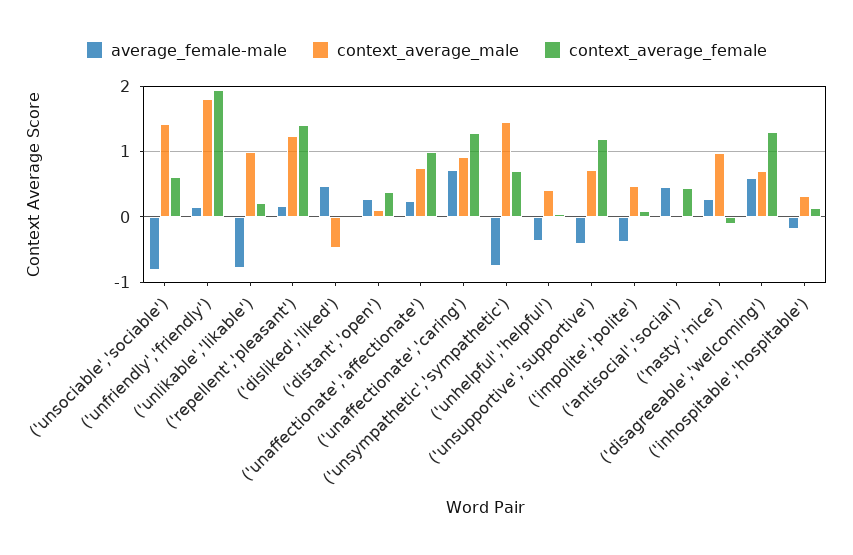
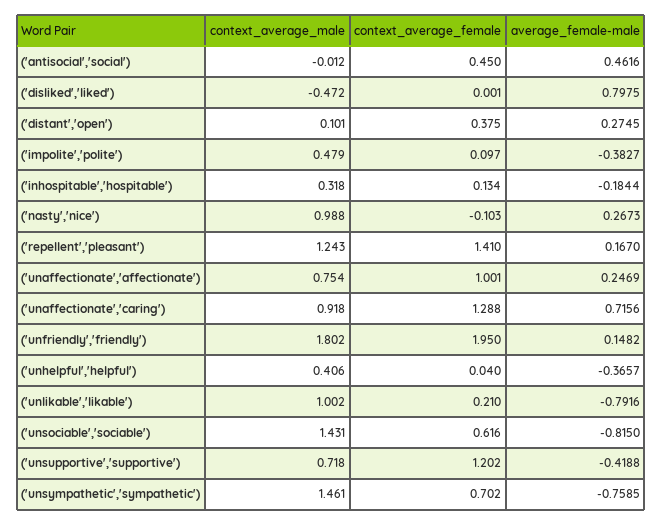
average_female-male, ('disliked','liked'): 0.5 -> 0.7975
average_female-male, ('disagreeable','welcoming'): 0.6 -> none
context_average_male, ('disagreeable','welcoming'): 0.7 -> none
context_average_female, ('disagreeable','welcoming'): 1.3 -> none

